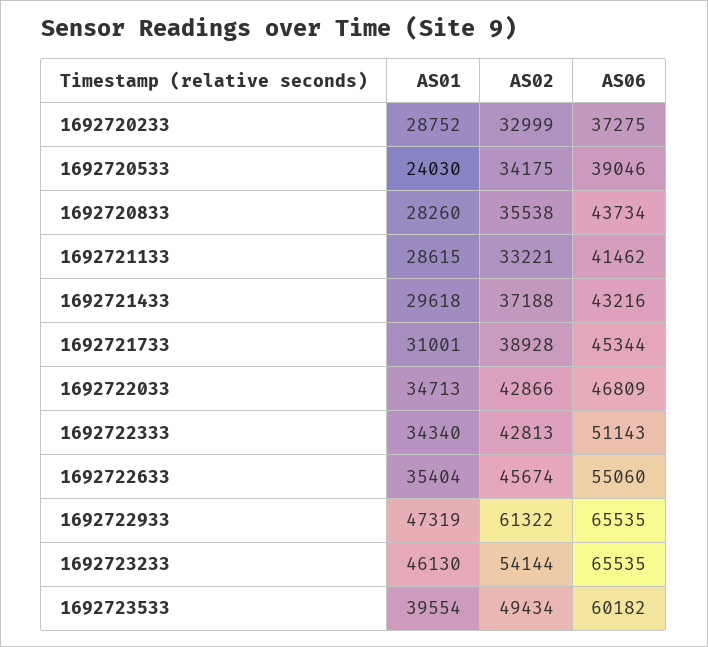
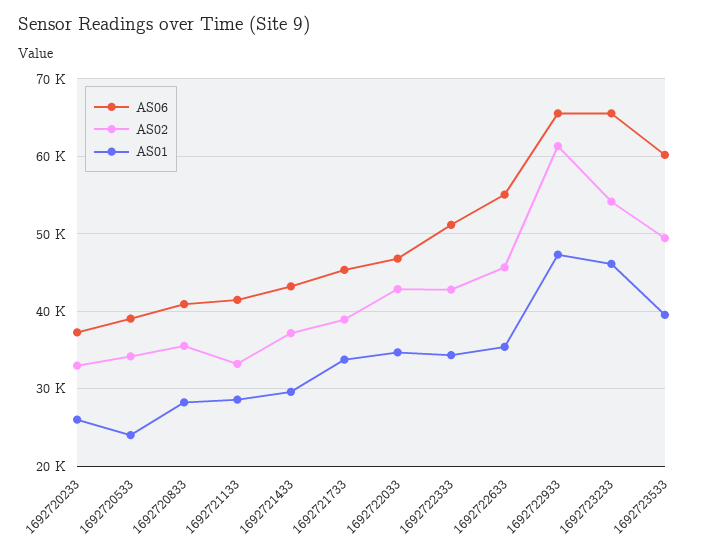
AS01, 1692720233: 28752 -> 26000
AS06, 1692720833: 43734 -> 41000
AS01, 1692721733: 31001 -> 34000

